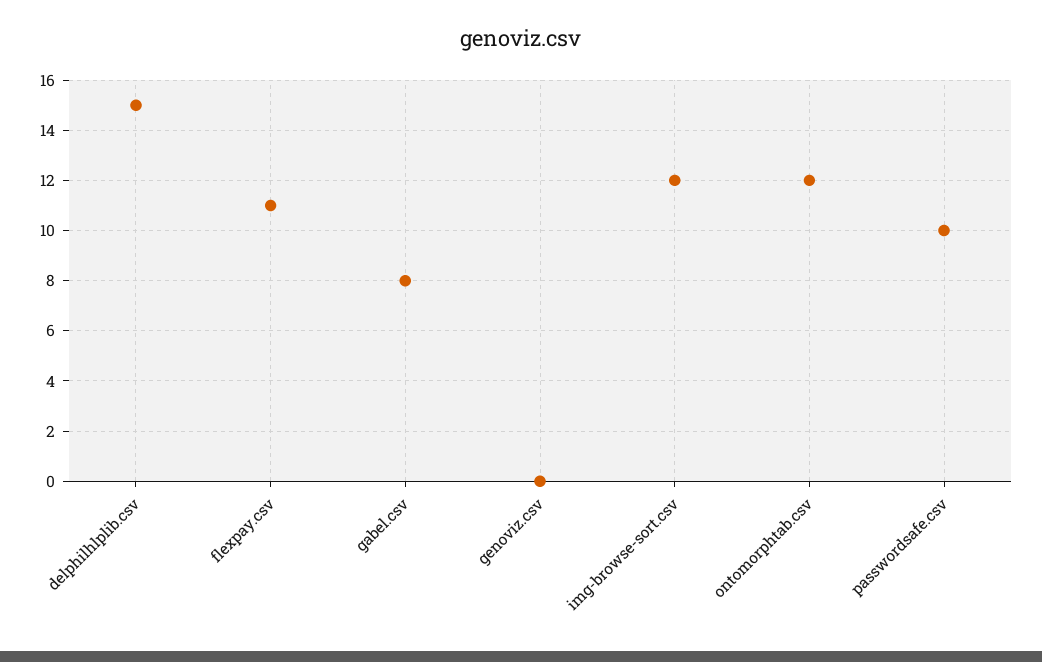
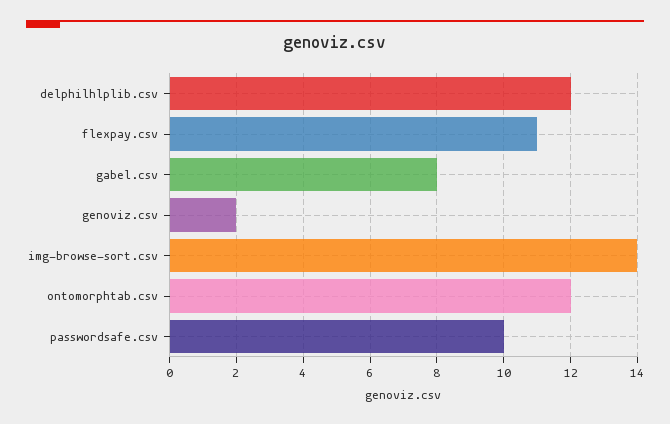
delphilhlplib.csv: 15 -> 12
genoviz.csv: 0 -> 2
img-browse-sort.csv: 12 -> 14

